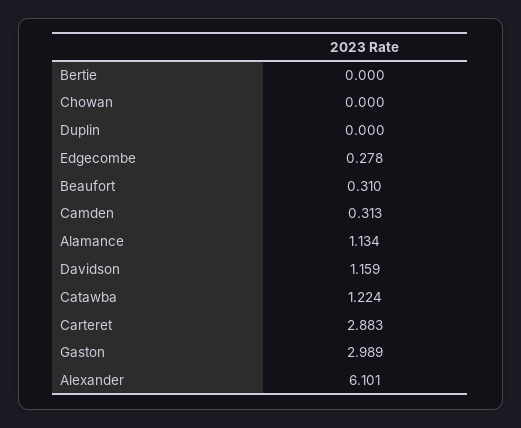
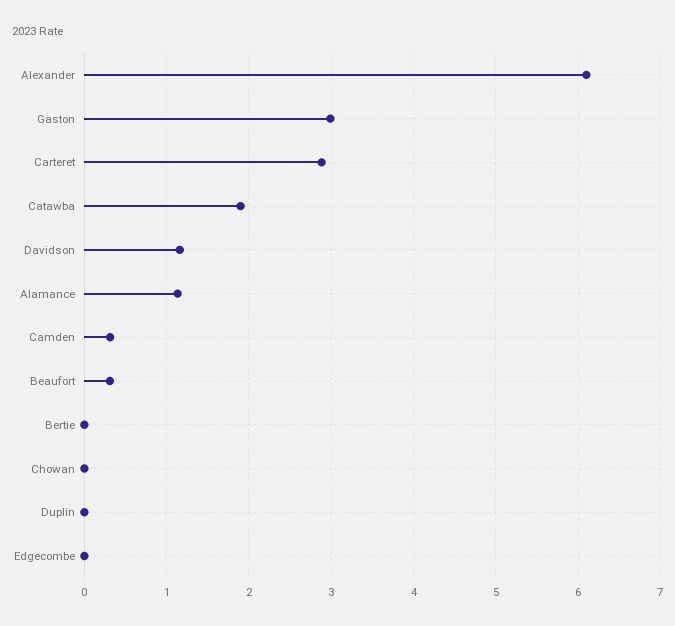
Edgecombe: 0.278 -> 0
Catawba: 1.224 -> 1.9

